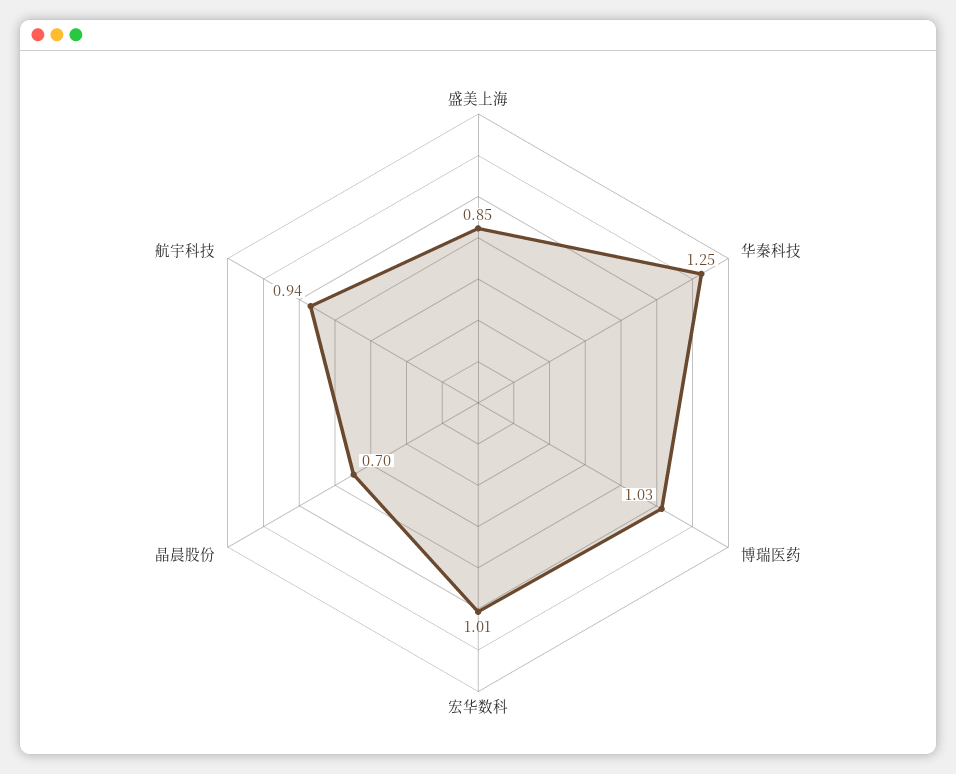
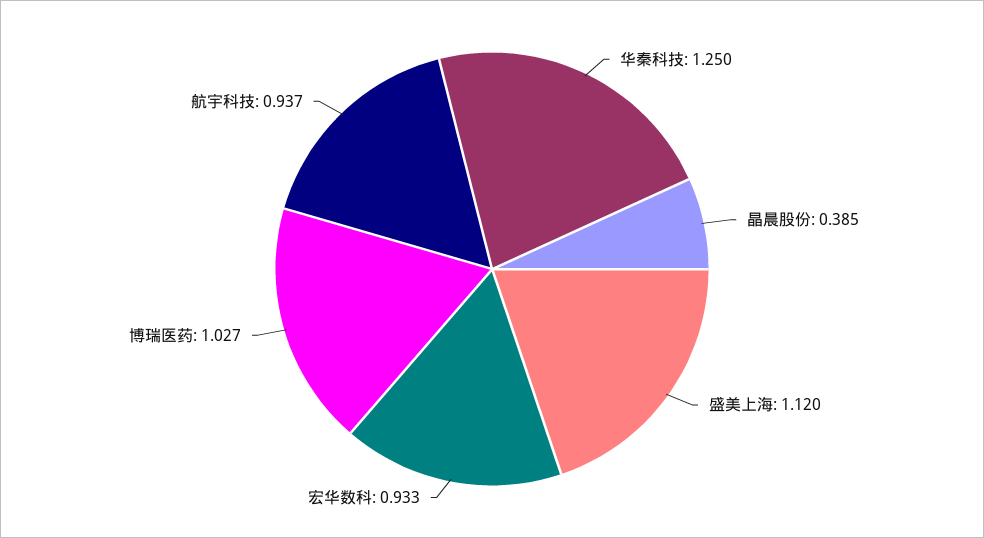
盛美上海: 0.85 -> 1.12
宏华数科: 1.01 -> 0.933
晶晨股份: 0.7 -> 0.385

